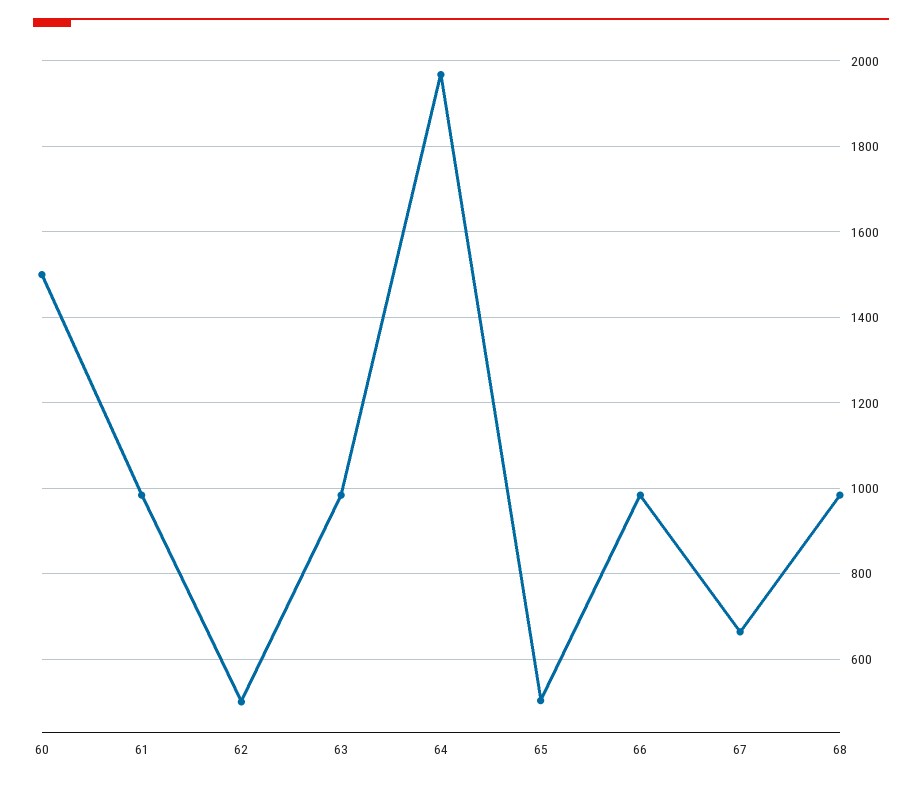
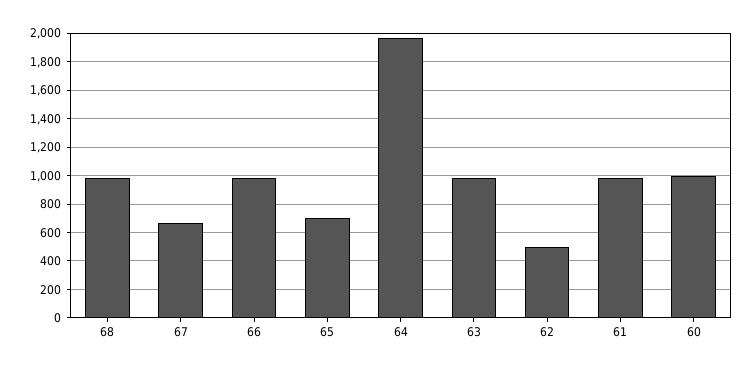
60: 1500 -> 1000
65: 500 -> 700

